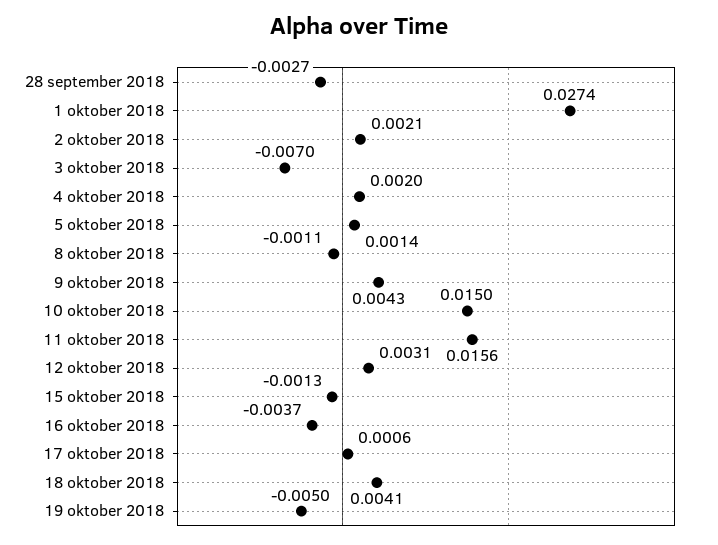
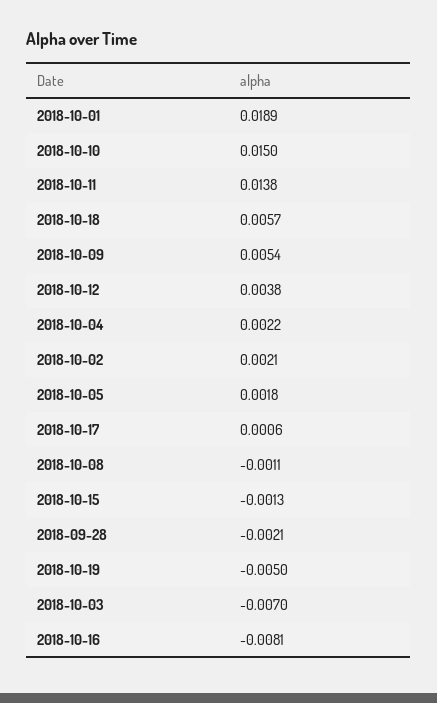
28 september 2018: -0.0027 -> -0.0021
1 oktober 2018: 0.0274 -> 0.0189
4 oktober 2018: 0.002 -> 0.0022
5 oktober 2018: 0.0014 -> 0.0018
9 oktober 2018: 0.0043 -> 0.0054
11 oktober 2018: 0.0156 -> 0.0138
12 oktober 2018: 0.0031 -> 0.0038
16 oktober 2018: -0.0037 -> -0.0081
18 oktober 2018: 0.0041 -> 0.0057

